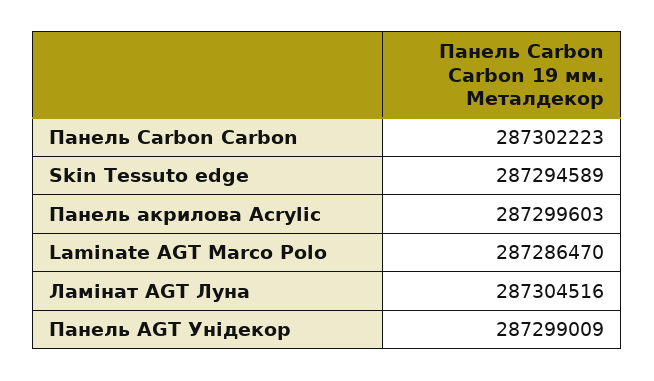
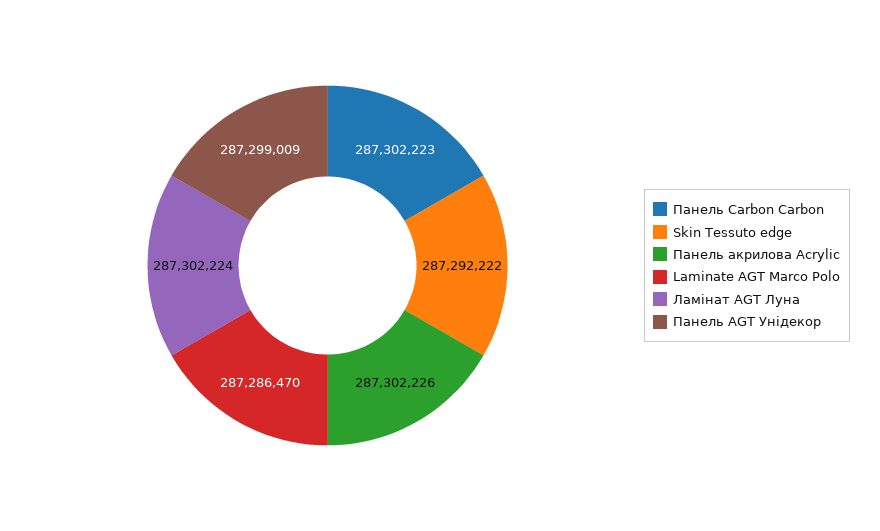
Skin Tessuto edge: 287294589 -> 287292222
Панель акрилова Acrylic: 287299603 -> 287302226
Ламінат AGT Луна: 287304516 -> 287302224

